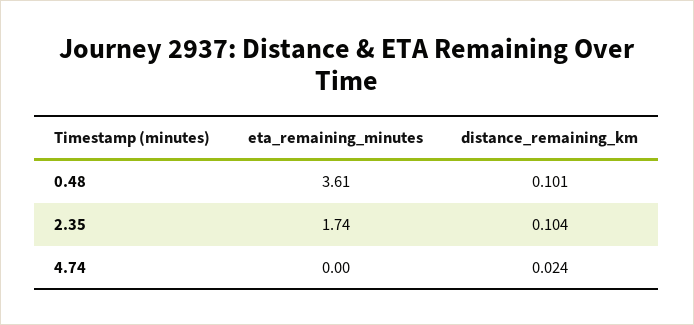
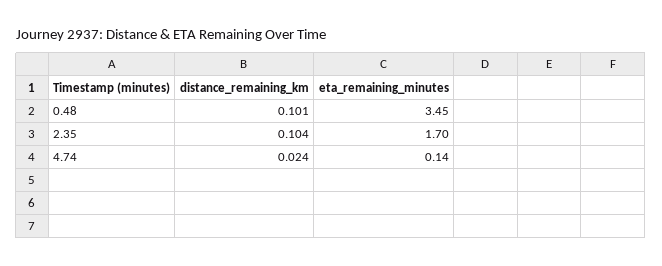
eta_remaining_minutes, 0.48: 3.61 -> 3.45
eta_remaining_minutes, 2.35: 1.74 -> 1.7
eta_remaining_minutes, 4.74: 0 -> 0.14

